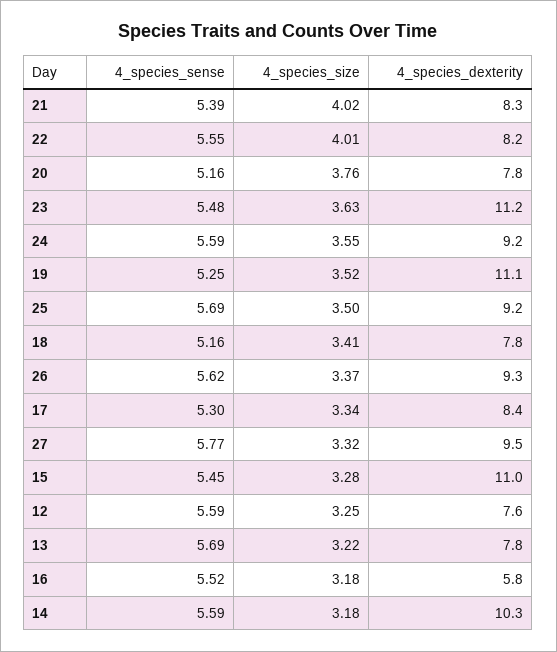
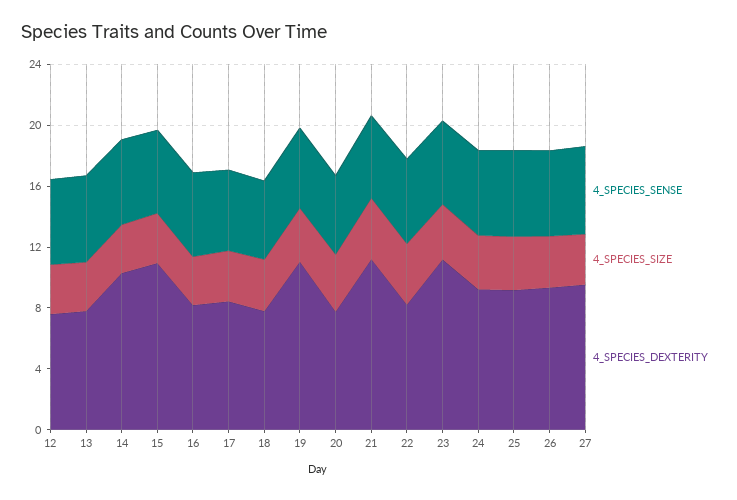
4_species_dexterity, 21: 8.3 -> 11
4_species_dexterity, 16: 5.8 -> 8

